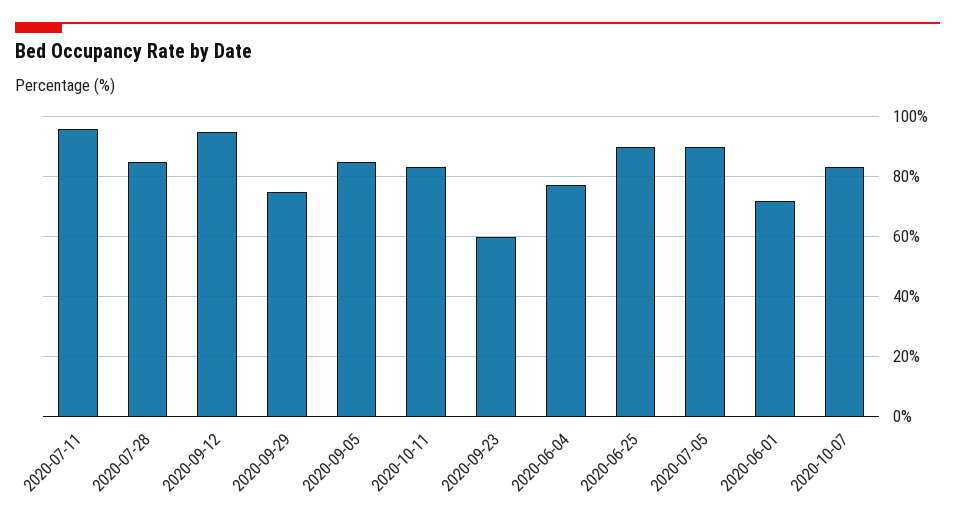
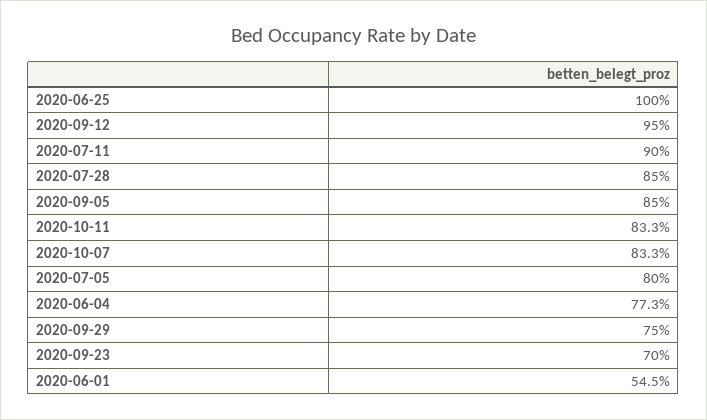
2020-07-11: 96 -> 90
2020-09-23: 60 -> 70
2020-06-25: 90 -> 100
2020-07-05: 90 -> 80
2020-06-01: 72 -> 54.5

